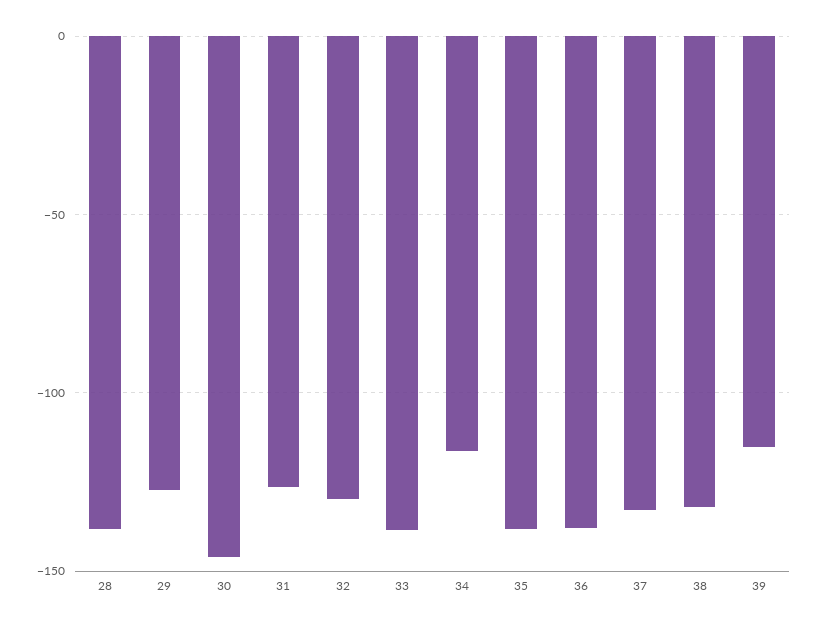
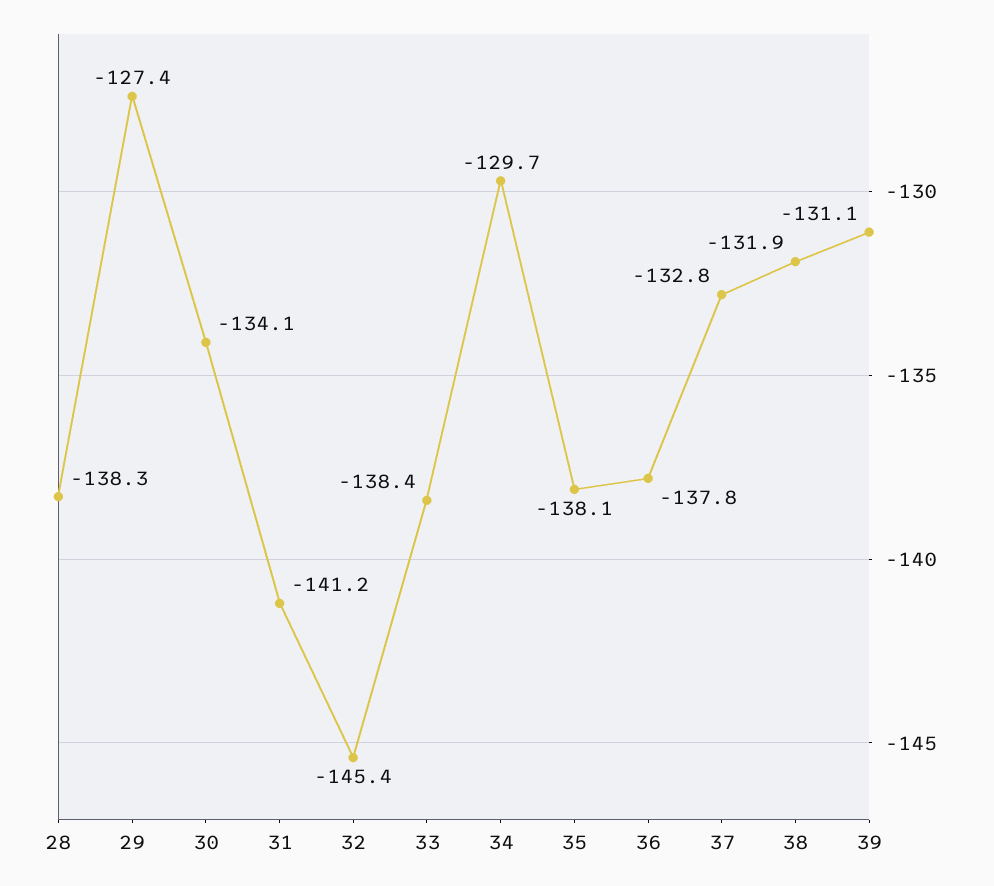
30: -145 -> -134.1
31: -125 -> -141.2
32: -130 -> -145.4
34: -115 -> -129.7
39: -115 -> -131.1

